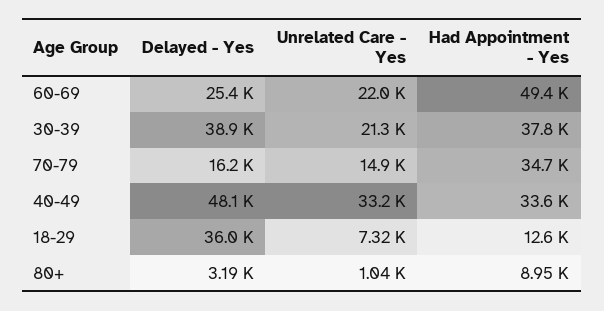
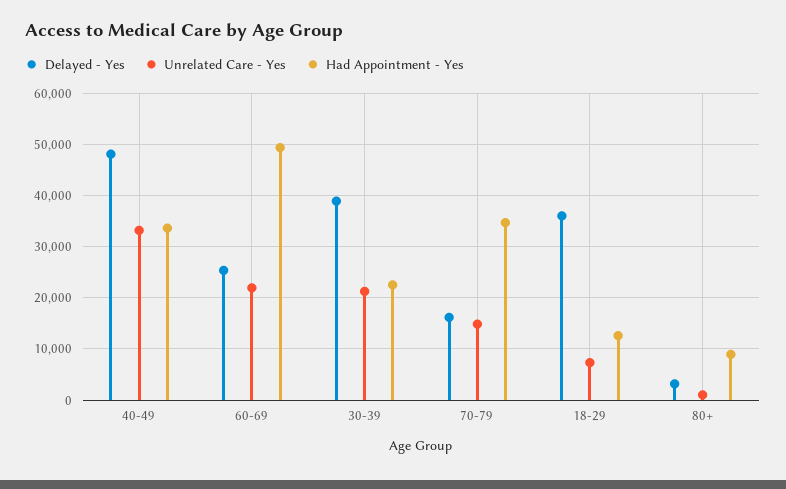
Had Appointment - Yes, 30-39: 37800 -> 22000

